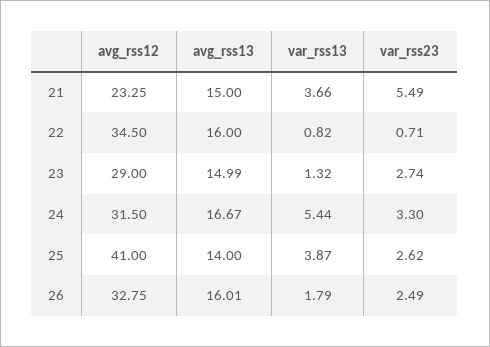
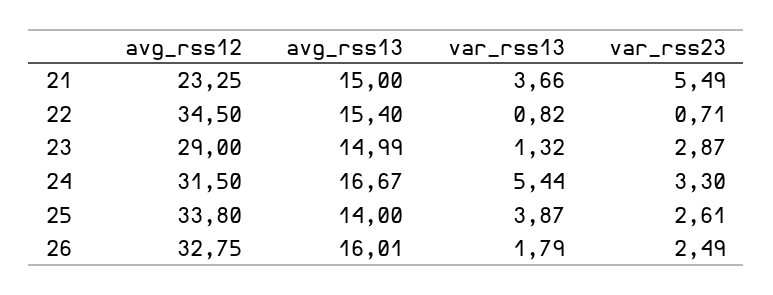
avg_rss13, 22: 16 -> 15.4
var_rss23, 23: 2.74 -> 2.87
avg_rss12, 25: 41 -> 33.8
var_rss23, 25: 2.62 -> 2.61

